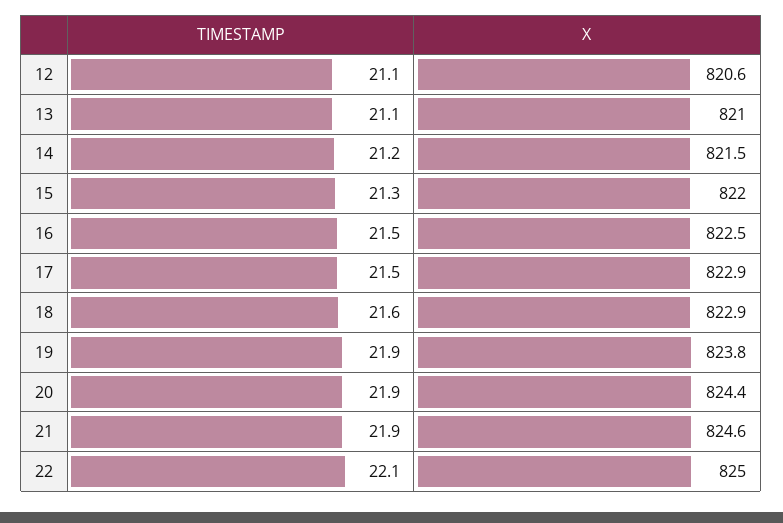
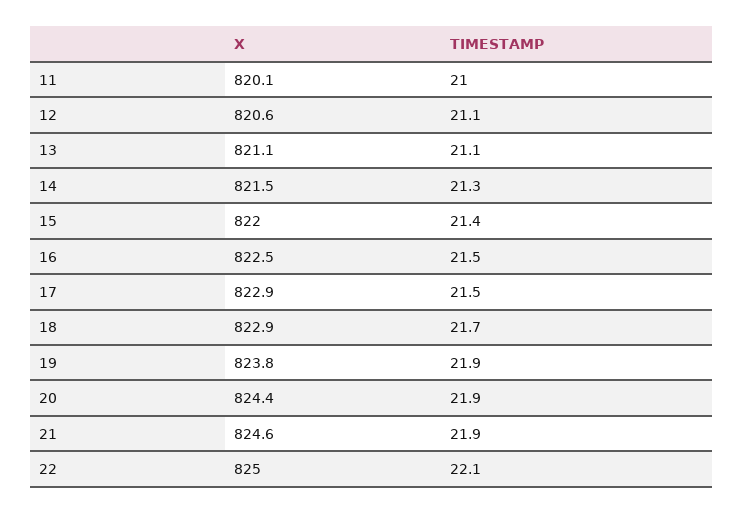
X, 13: 821 -> 821.1
TIMESTAMP, 14: 21.2 -> 21.3
TIMESTAMP, 15: 21.3 -> 21.4
TIMESTAMP, 18: 21.6 -> 21.7
X, 11: none -> 820.1
TIMESTAMP, 11: none -> 21

